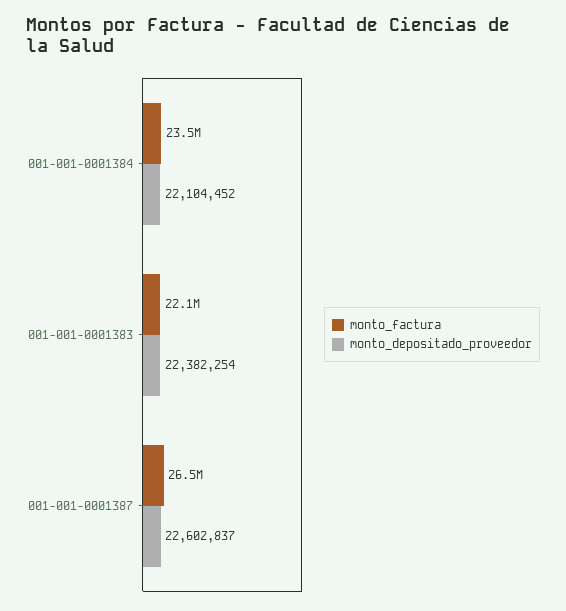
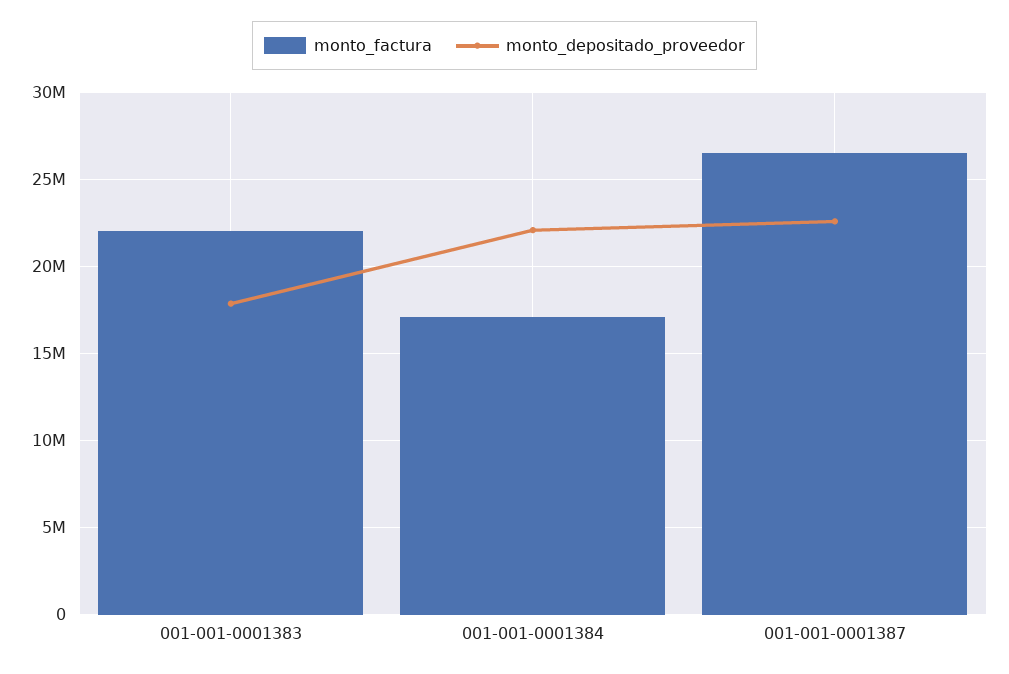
monto_factura, 001-001-0001384: 23500000 -> 17000000
monto_depositado_proveedor, 001-001-0001383: 22382254 -> 18000000

